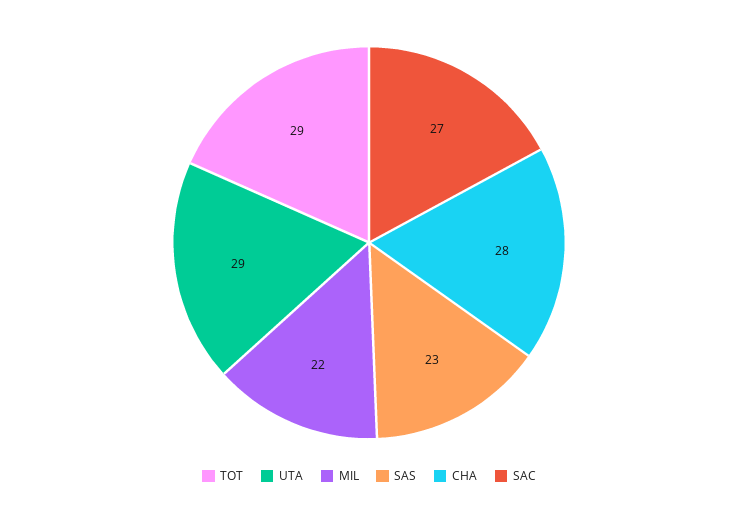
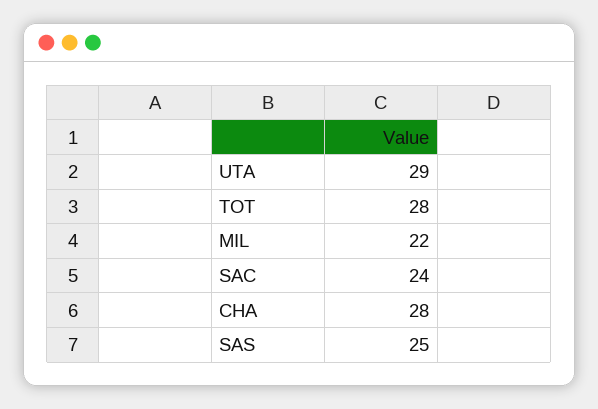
TOT: 29 -> 28
SAS: 23 -> 25
SAC: 27 -> 24

